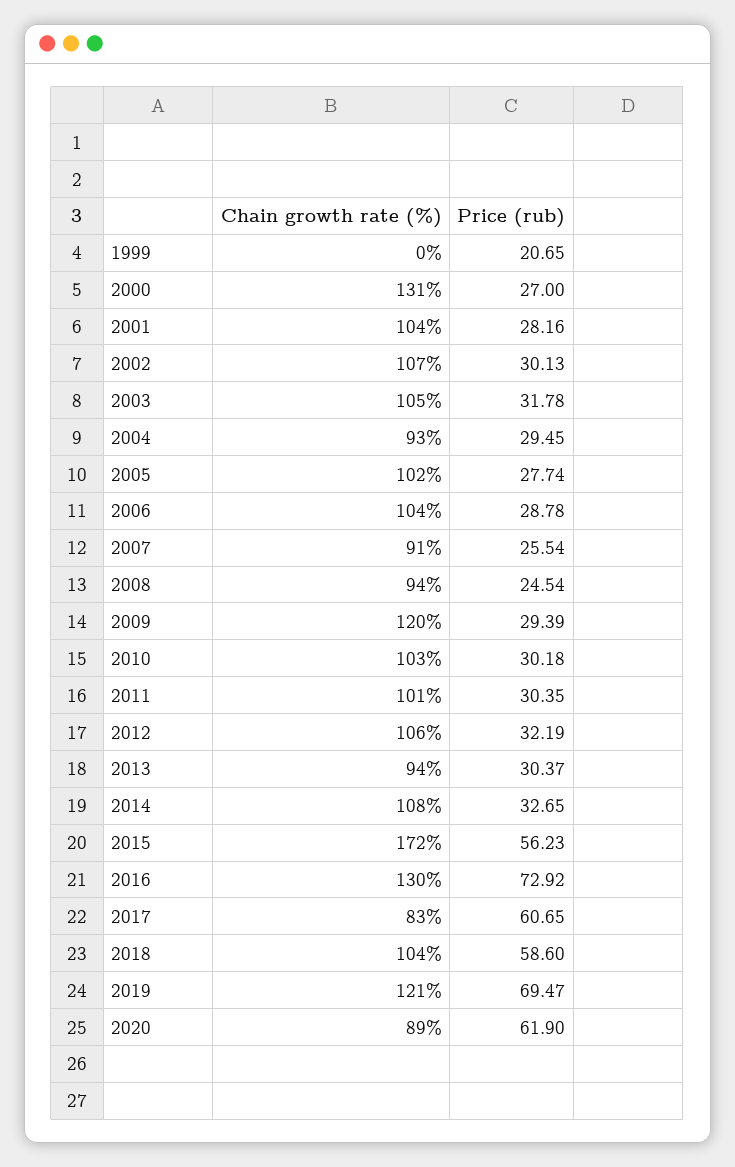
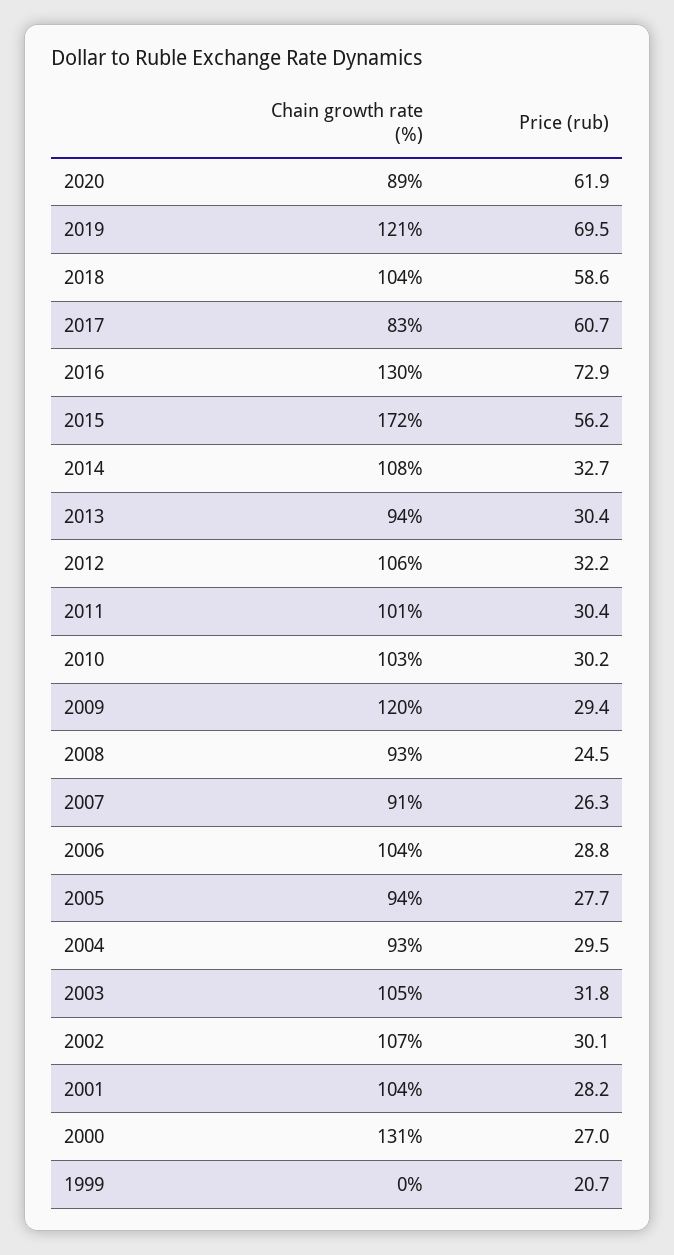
Chain growth rate (%), 2005: 102 -> 94
Price (rub), 2007: 25.54 -> 26.3
Chain growth rate (%), 2008: 94 -> 93

